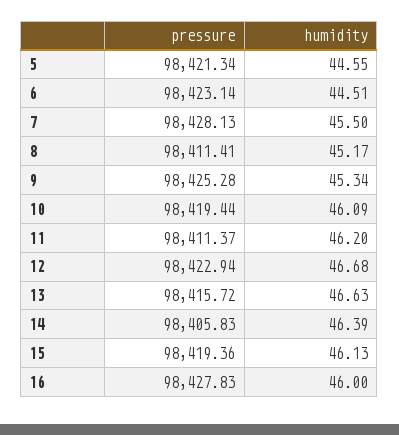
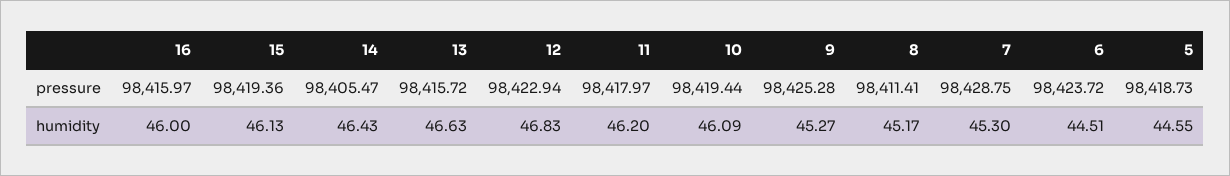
pressure, 5: 98421.34 -> 98418.73
pressure, 6: 98423.14 -> 98423.72
pressure, 7: 98428.13 -> 98428.75
humidity, 7: 45.5 -> 45.3
humidity, 9: 45.34 -> 45.27
pressure, 11: 98411.37 -> 98417.97
humidity, 12: 46.68 -> 46.83
pressure, 14: 98405.83 -> 98405.47
humidity, 14: 46.39 -> 46.43
pressure, 16: 98427.83 -> 98415.97

